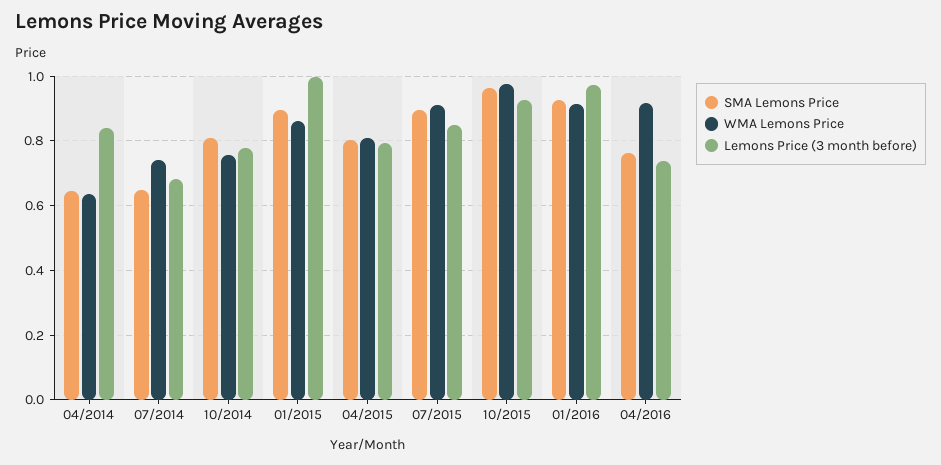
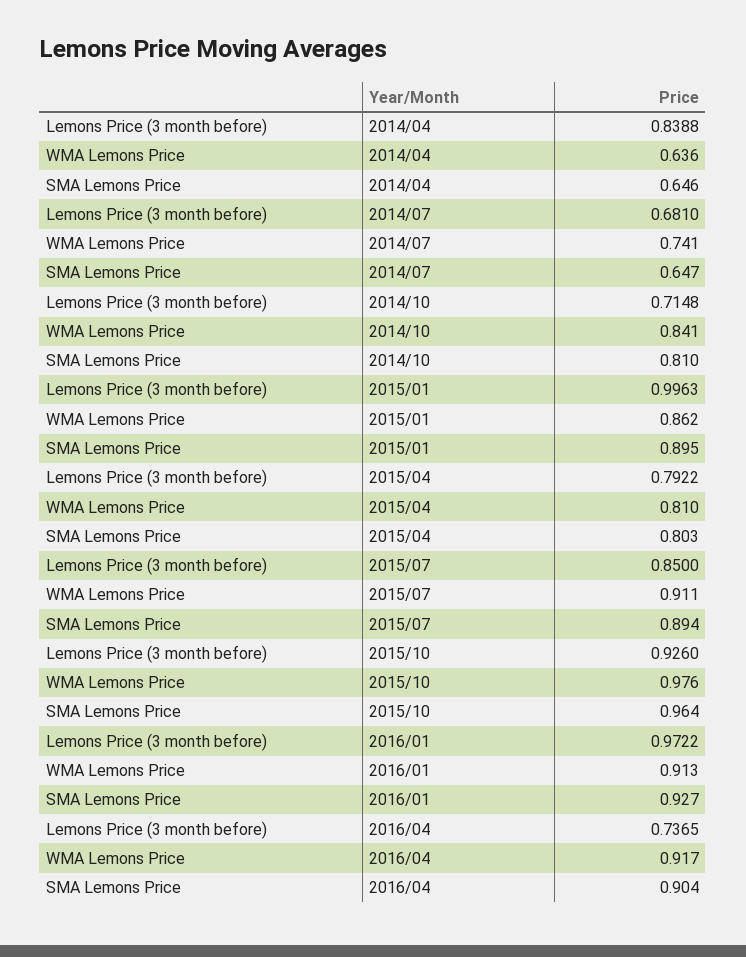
WMA Lemons Price, 10/2014: 0.76 -> 0.841
Lemons Price (3 month before), 10/2014: 0.78 -> 0.7148
SMA Lemons Price, 04/2016: 0.76 -> 0.904

